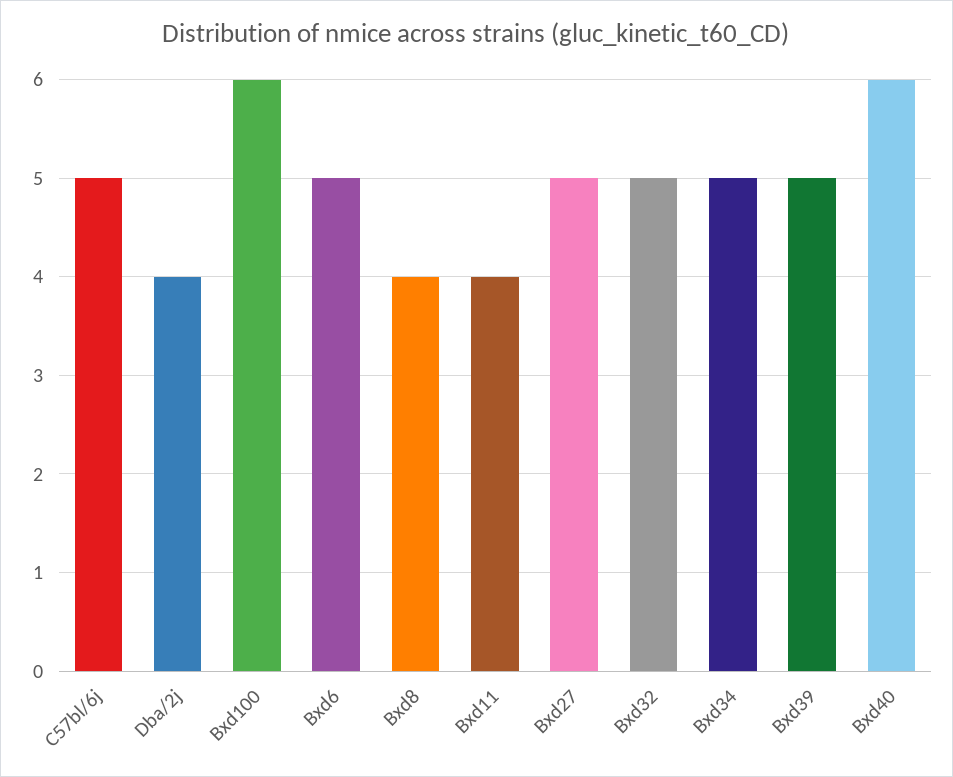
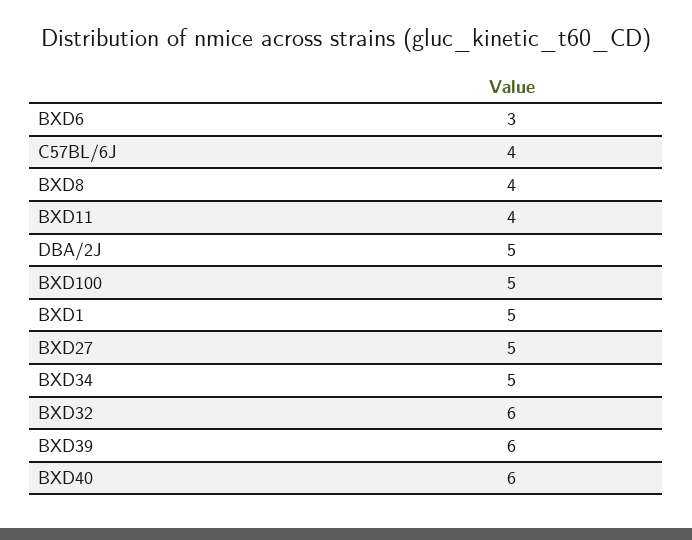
C57bl/6j: 5 -> 4
Dba/2j: 4 -> 5
Bxd100: 6 -> 5
Bxd6: 5 -> 3
Bxd32: 5 -> 6
Bxd39: 5 -> 6
BXD1: none -> 5

